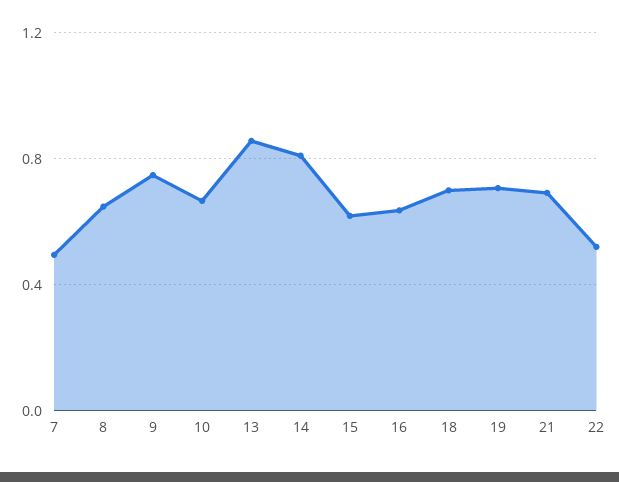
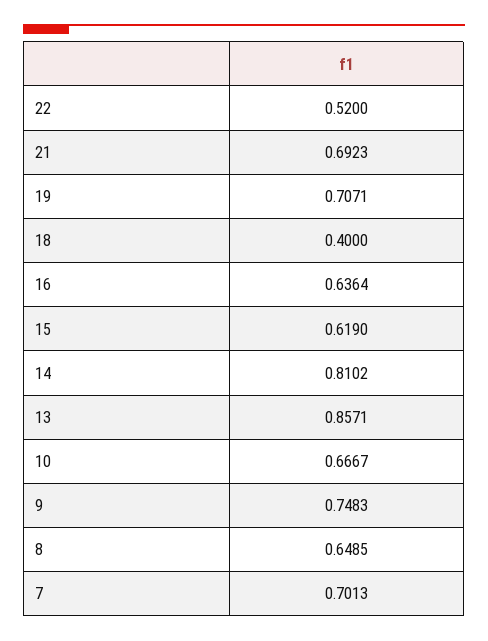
7: 0.5 -> 0.7013
18: 0.7 -> 0.4

